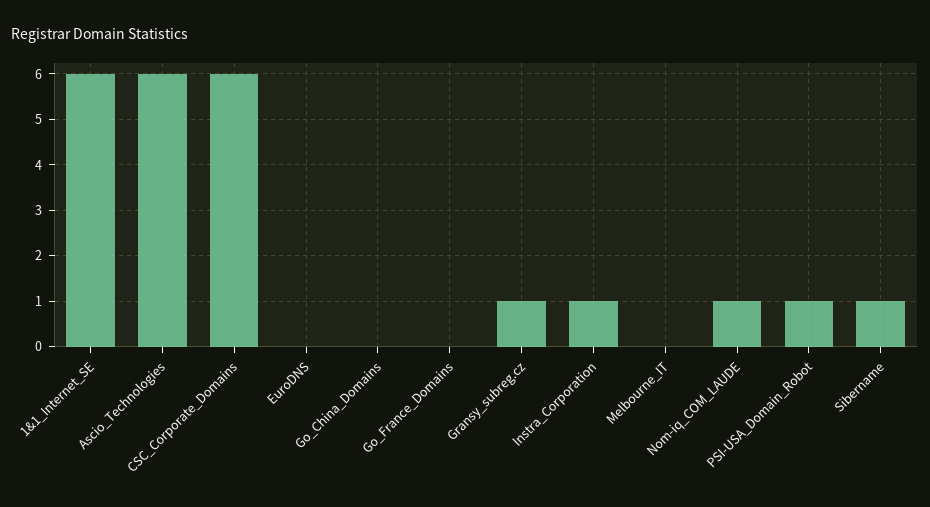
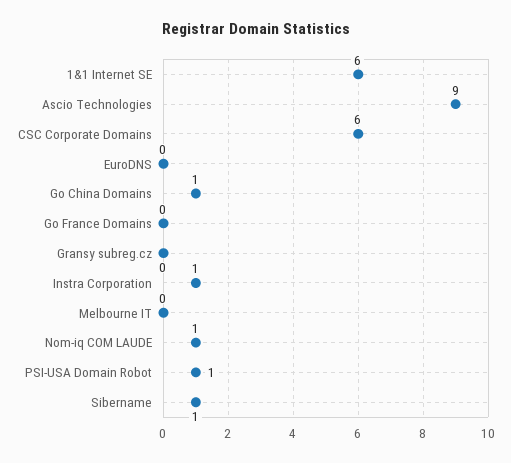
Ascio_Technologies: 6 -> 9
Go_China_Domains: 0 -> 1
Gransy_subreg.cz: 1 -> 0

